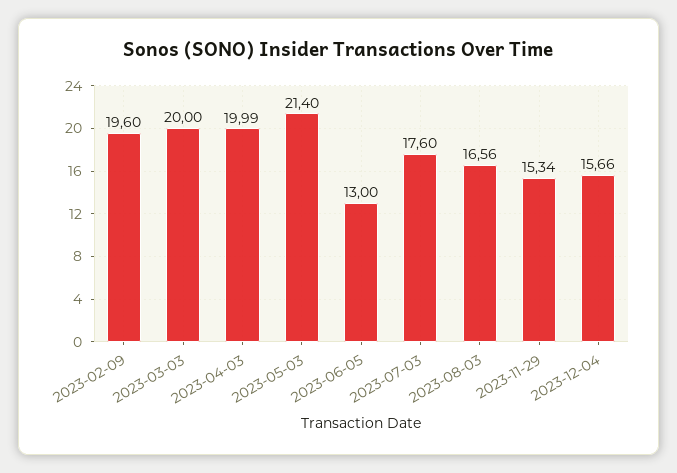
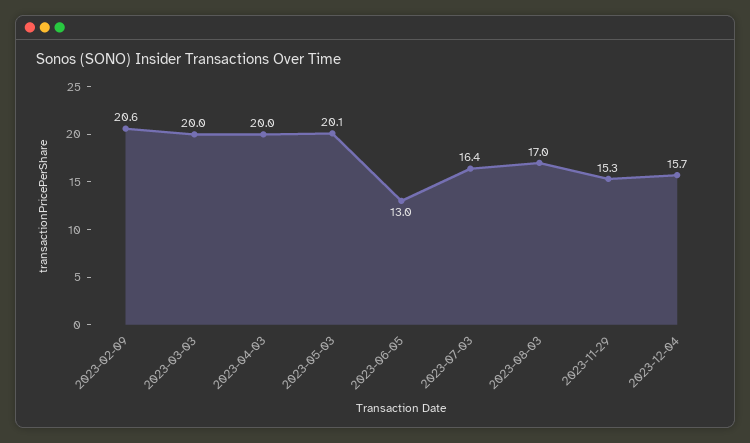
2023-02-09: 19.6 -> 20.6
2023-05-03: 21.4 -> 20.1
2023-07-03: 17.6 -> 16.4
2023-08-03: 16.56 -> 17

